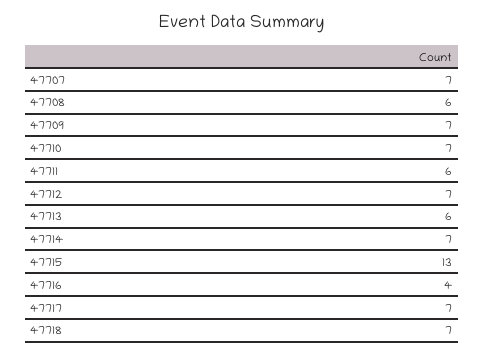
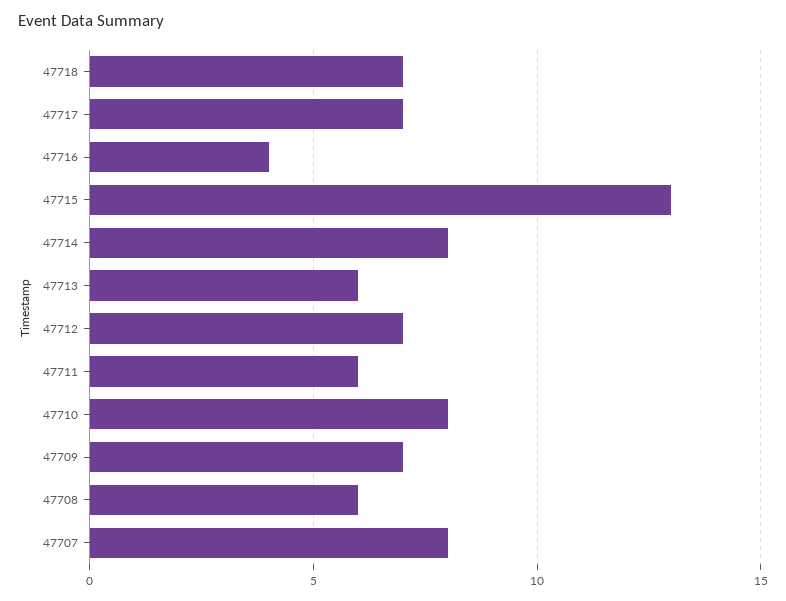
47707: 7 -> 8
47710: 7 -> 8
47714: 7 -> 8

